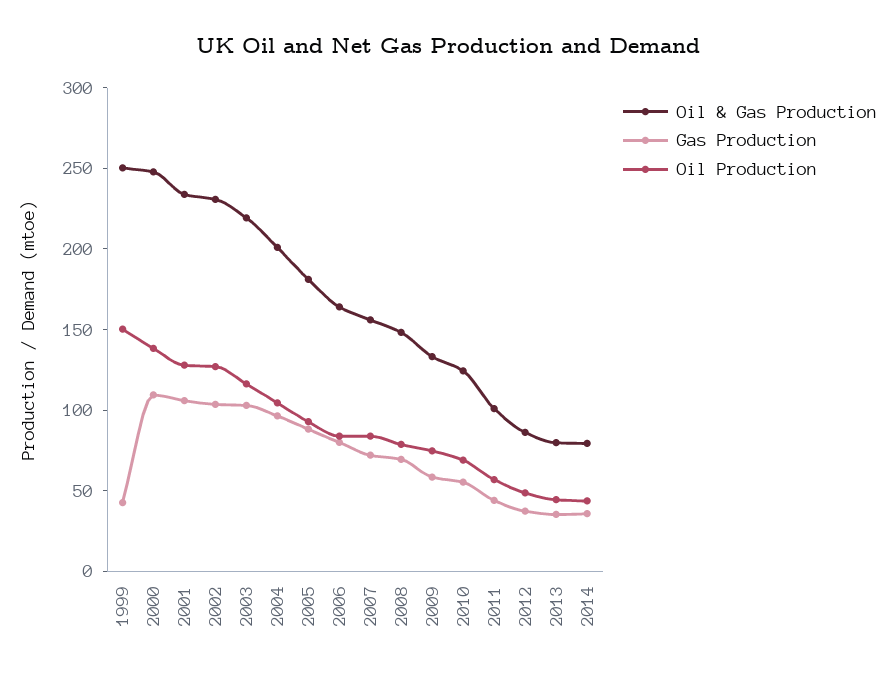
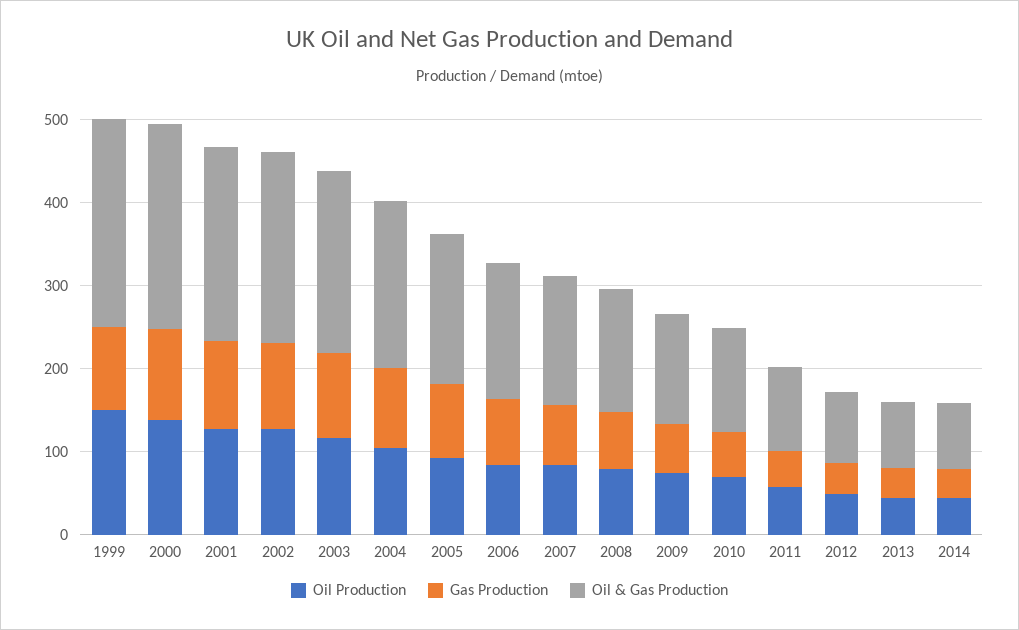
Gas Production, 1999: 40 -> 100

